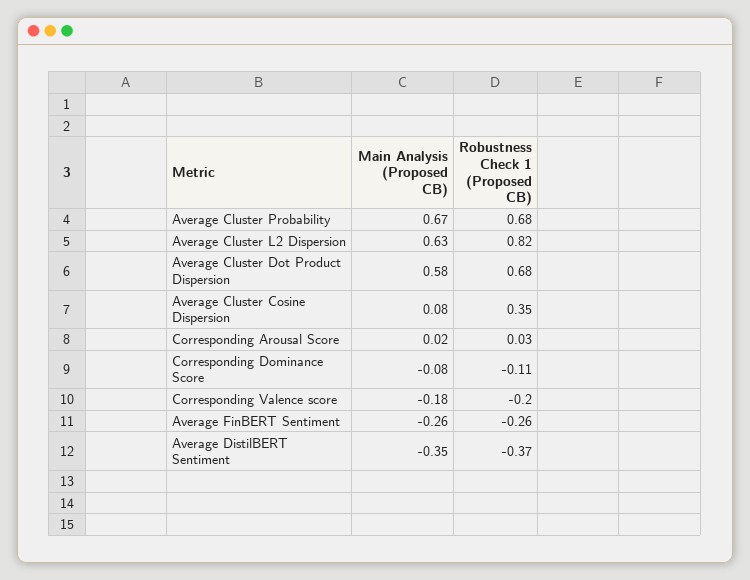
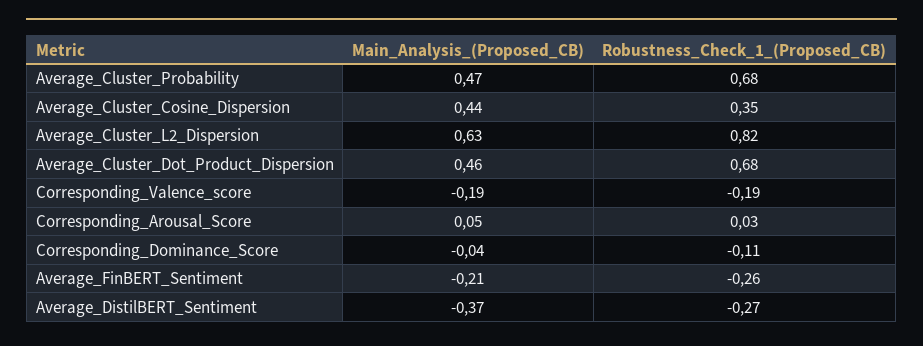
Main Analysis (Proposed CB), Average Cluster Probability: 0.67 -> 0.47
Main Analysis (Proposed CB), Average Cluster Dot Product Dispersion: 0.58 -> 0.46
Main Analysis (Proposed CB), Average Cluster Cosine Dispersion: 0.08 -> 0.44
Main Analysis (Proposed CB), Corresponding Arousal Score: 0.02 -> 0.05
Main Analysis (Proposed CB), Corresponding Dominance Score: -0.08 -> -0.04
Main Analysis (Proposed CB), Corresponding Valence score: -0.18 -> -0.19
Robustness Check 1 (Proposed CB), Corresponding Valence score: -0.2 -> -0.19
Main Analysis (Proposed CB), Average FinBERT Sentiment: -0.26 -> -0.21
Main Analysis (Proposed CB), Average DistilBERT Sentiment: -0.35 -> -0.37
Robustness Check 1 (Proposed CB), Average DistilBERT Sentiment: -0.37 -> -0.27

